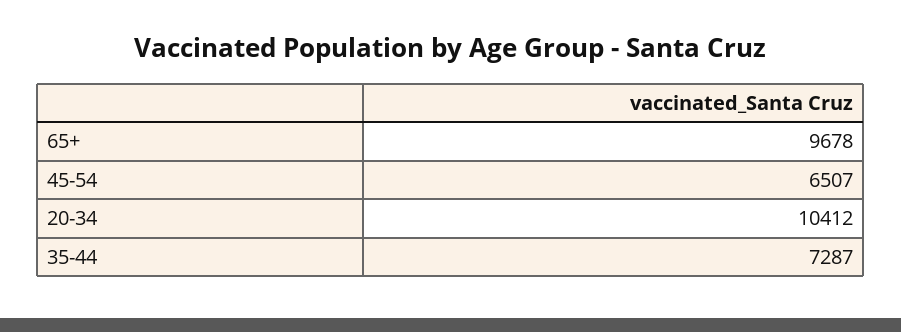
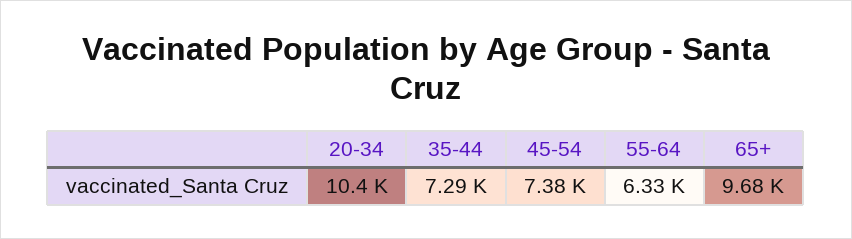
45-54: 6507 -> 7380
55-64: none -> 6330

